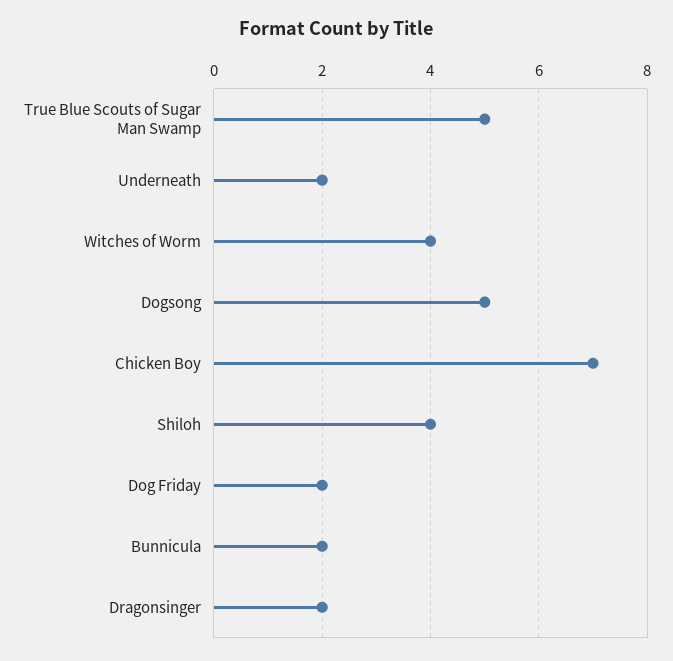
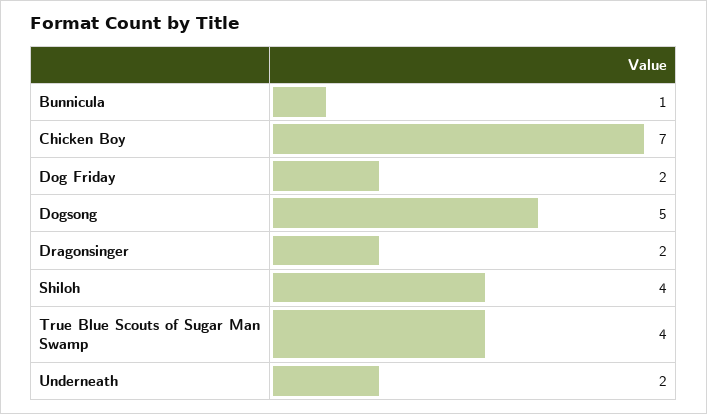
True Blue Scouts of Sugar Man Swamp: 5 -> 4
Witches of Worm: 4 -> none
Bunnicula: 2 -> 1

